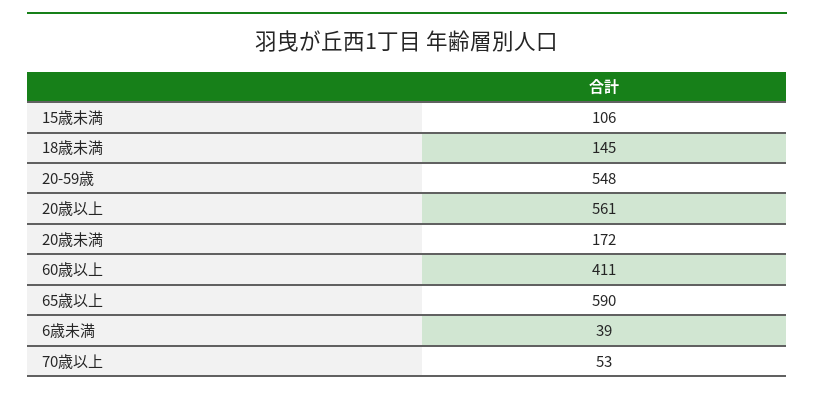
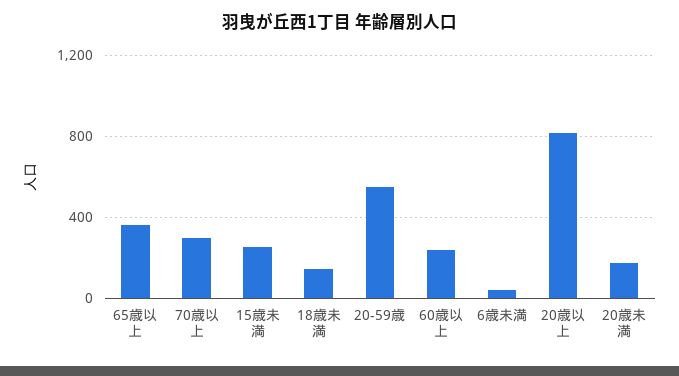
15歳未満: 106 -> 250
20歳以上: 561 -> 800
60歳以上: 411 -> 250
65歳以上: 590 -> 350
70歳以上: 53 -> 300

